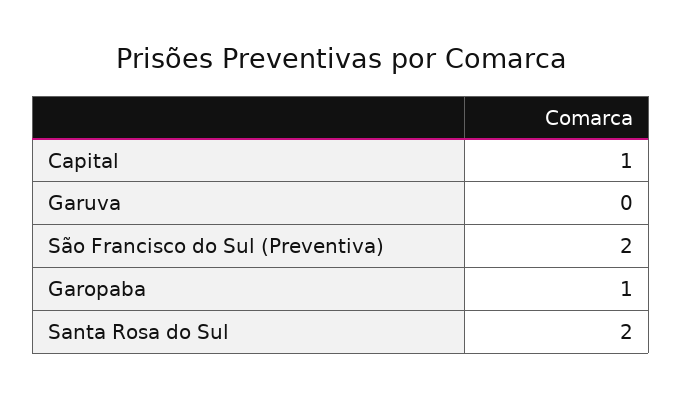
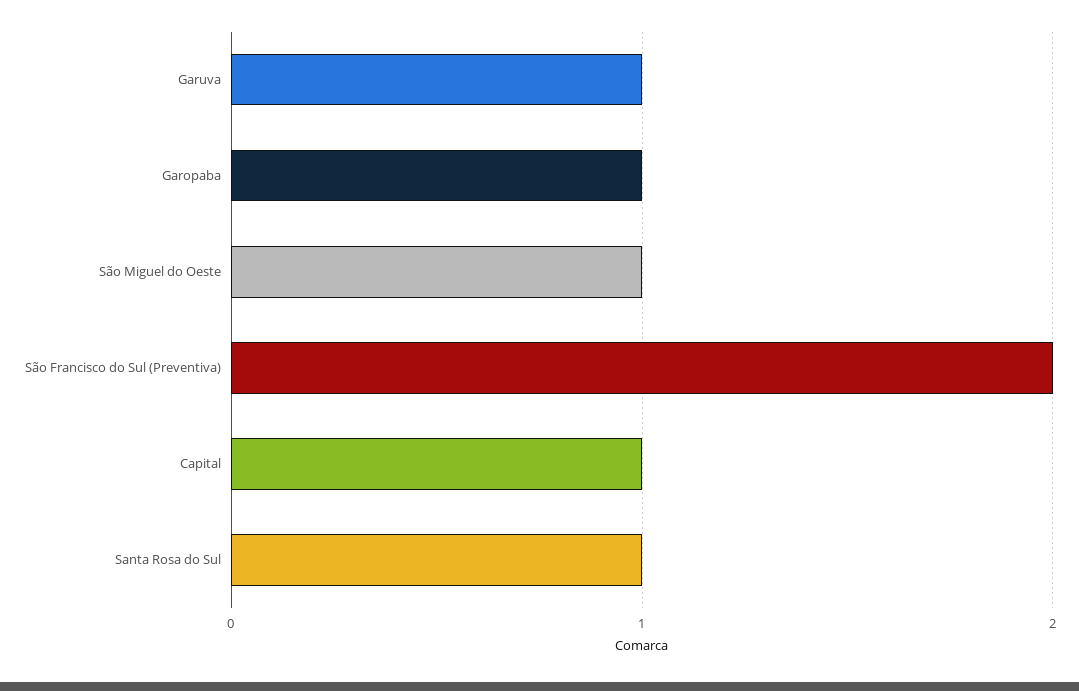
Garuva: 0 -> 1
Santa Rosa do Sul: 2 -> 1
São Miguel do Oeste: none -> 1

